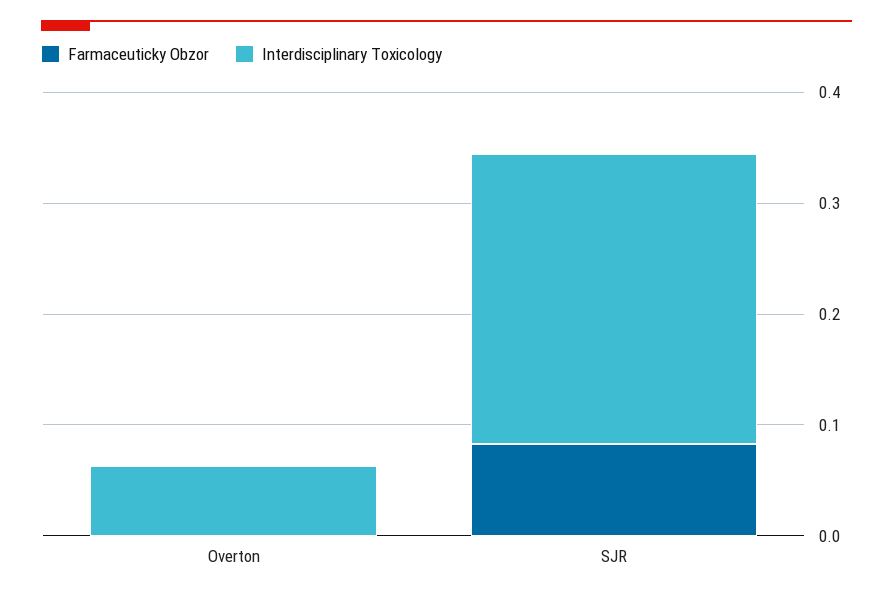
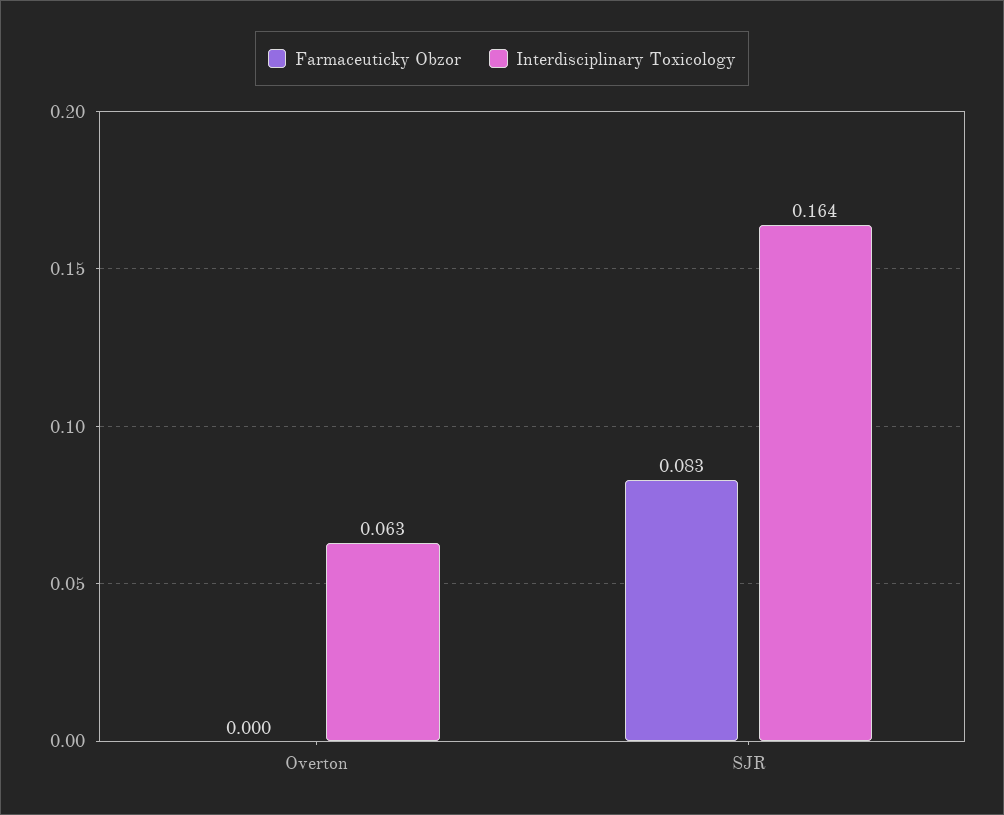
Interdisciplinary Toxicology, SJR: 0.26 -> 0.164

